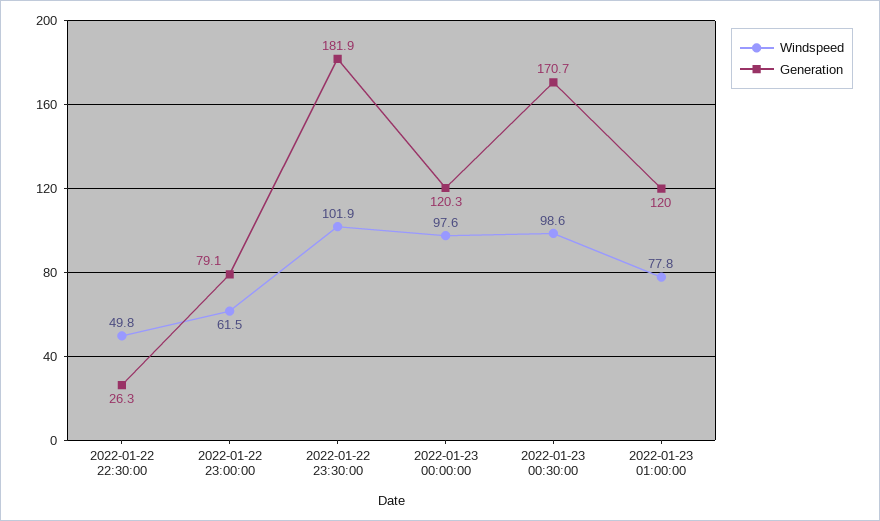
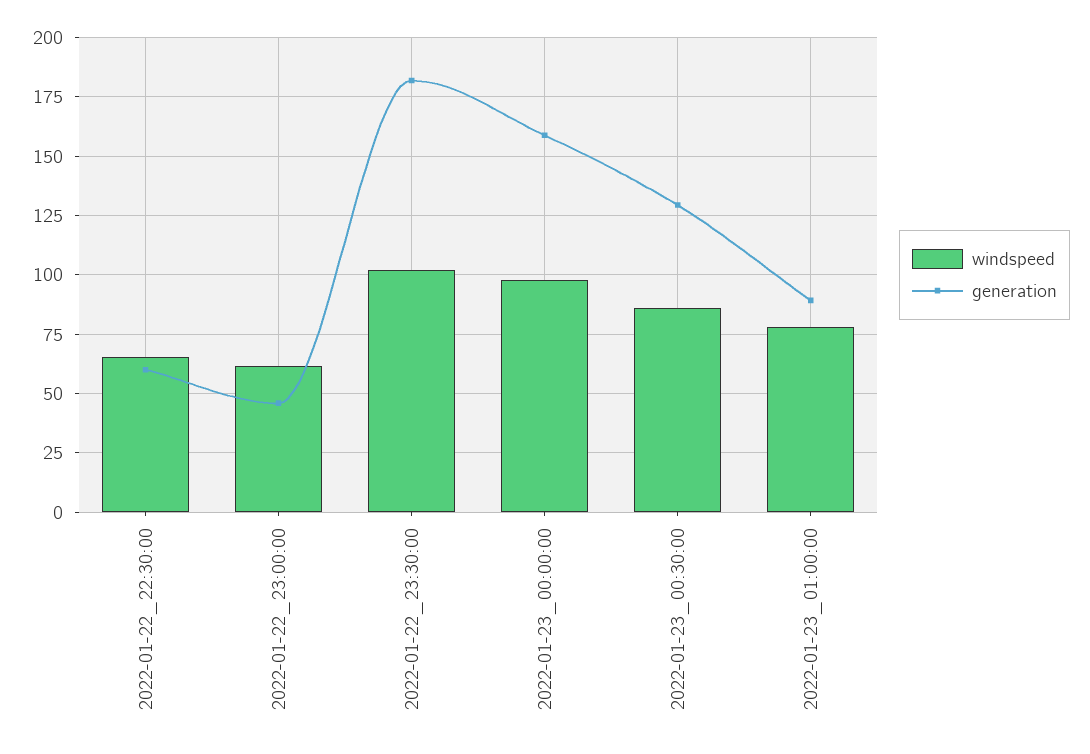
Windspeed, 2022-01-22 22:30:00: 49.8 -> 65
Generation, 2022-01-22 22:30:00: 26.3 -> 60
Generation, 2022-01-22 23:00:00: 79.1 -> 45
Generation, 2022-01-23 00:00:00: 120.3 -> 160
Windspeed, 2022-01-23 00:30:00: 98.6 -> 85
Generation, 2022-01-23 00:30:00: 170.7 -> 130
Generation, 2022-01-23 01:00:00: 120 -> 90

